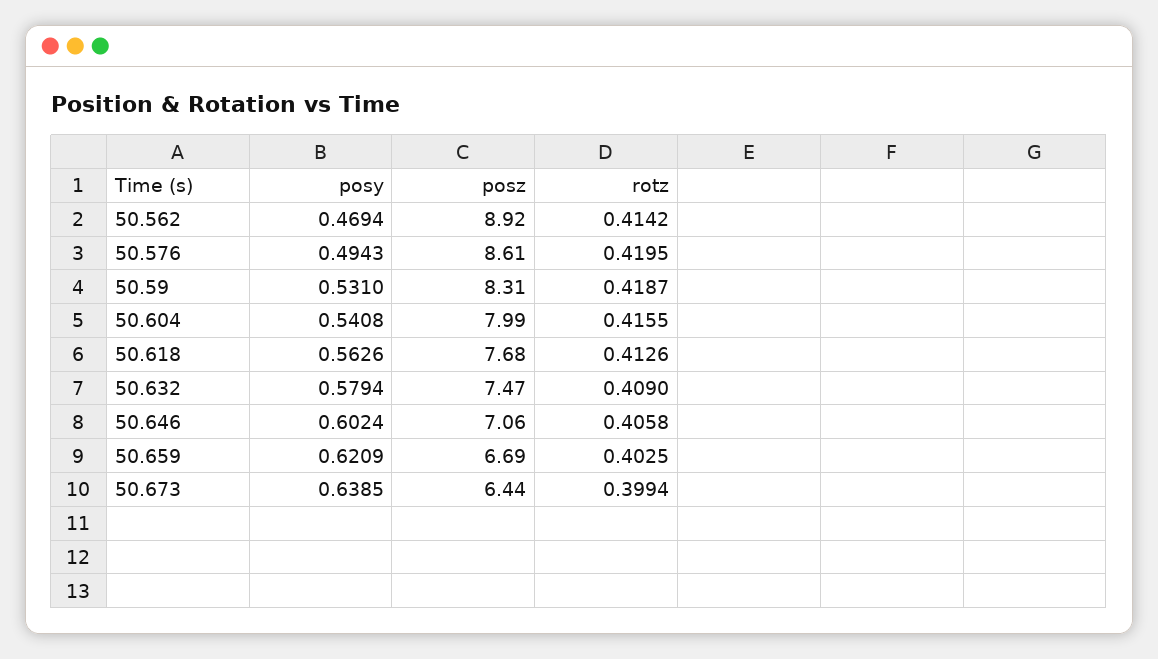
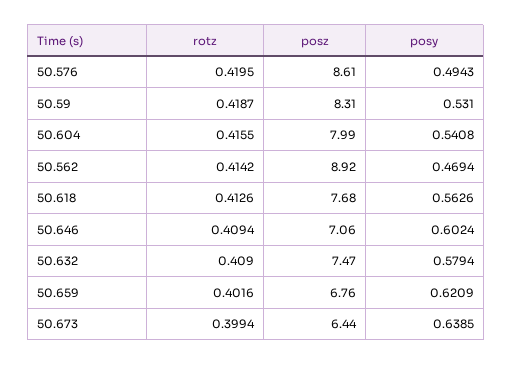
rotz, 50.646: 0.4058 -> 0.4094
posz, 50.659: 6.69 -> 6.76
rotz, 50.659: 0.4025 -> 0.4016

